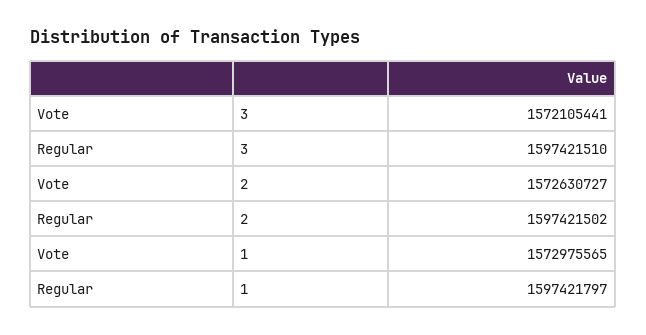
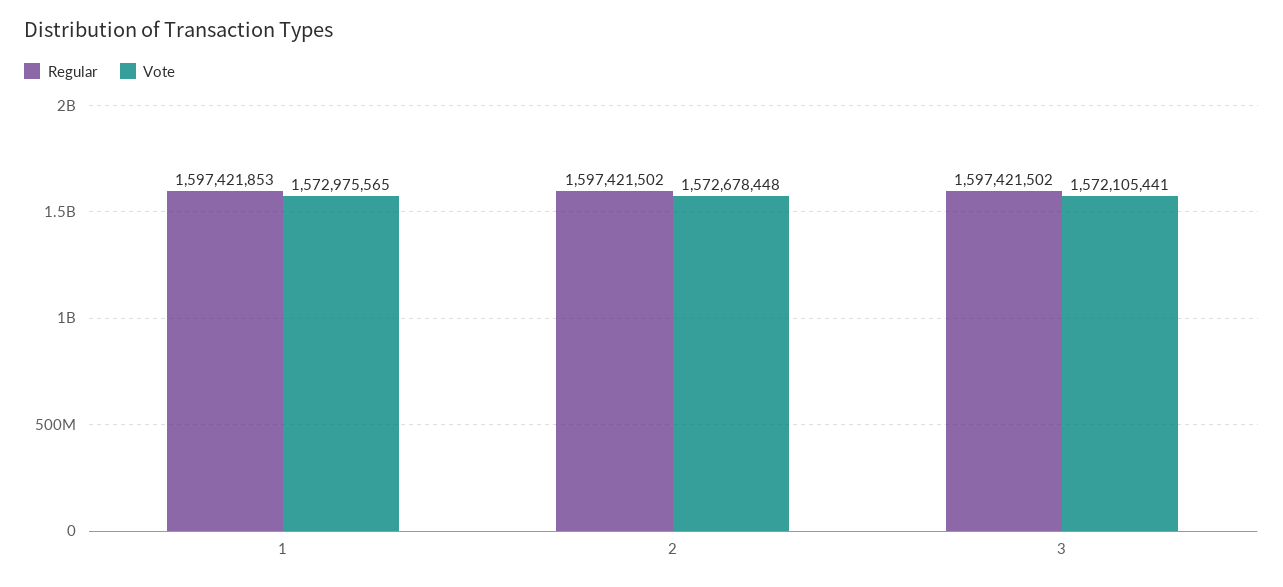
Regular, 3: 1597421510 -> 1597421502
Vote, 2: 1572630727 -> 1572678448
Regular, 1: 1597421797 -> 1597421853

